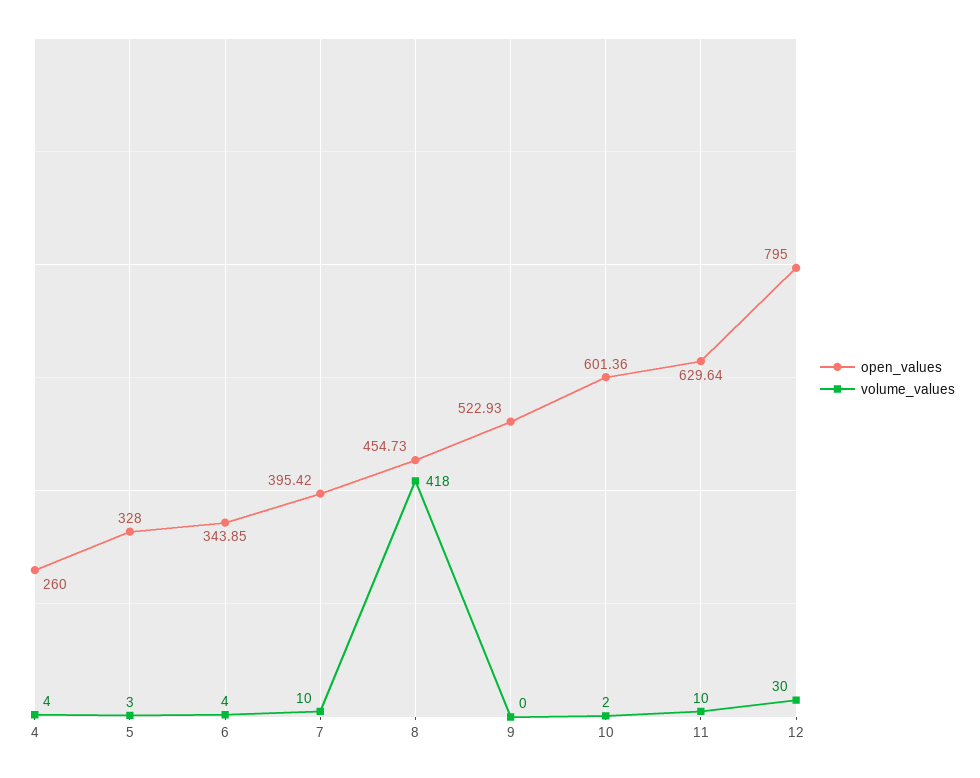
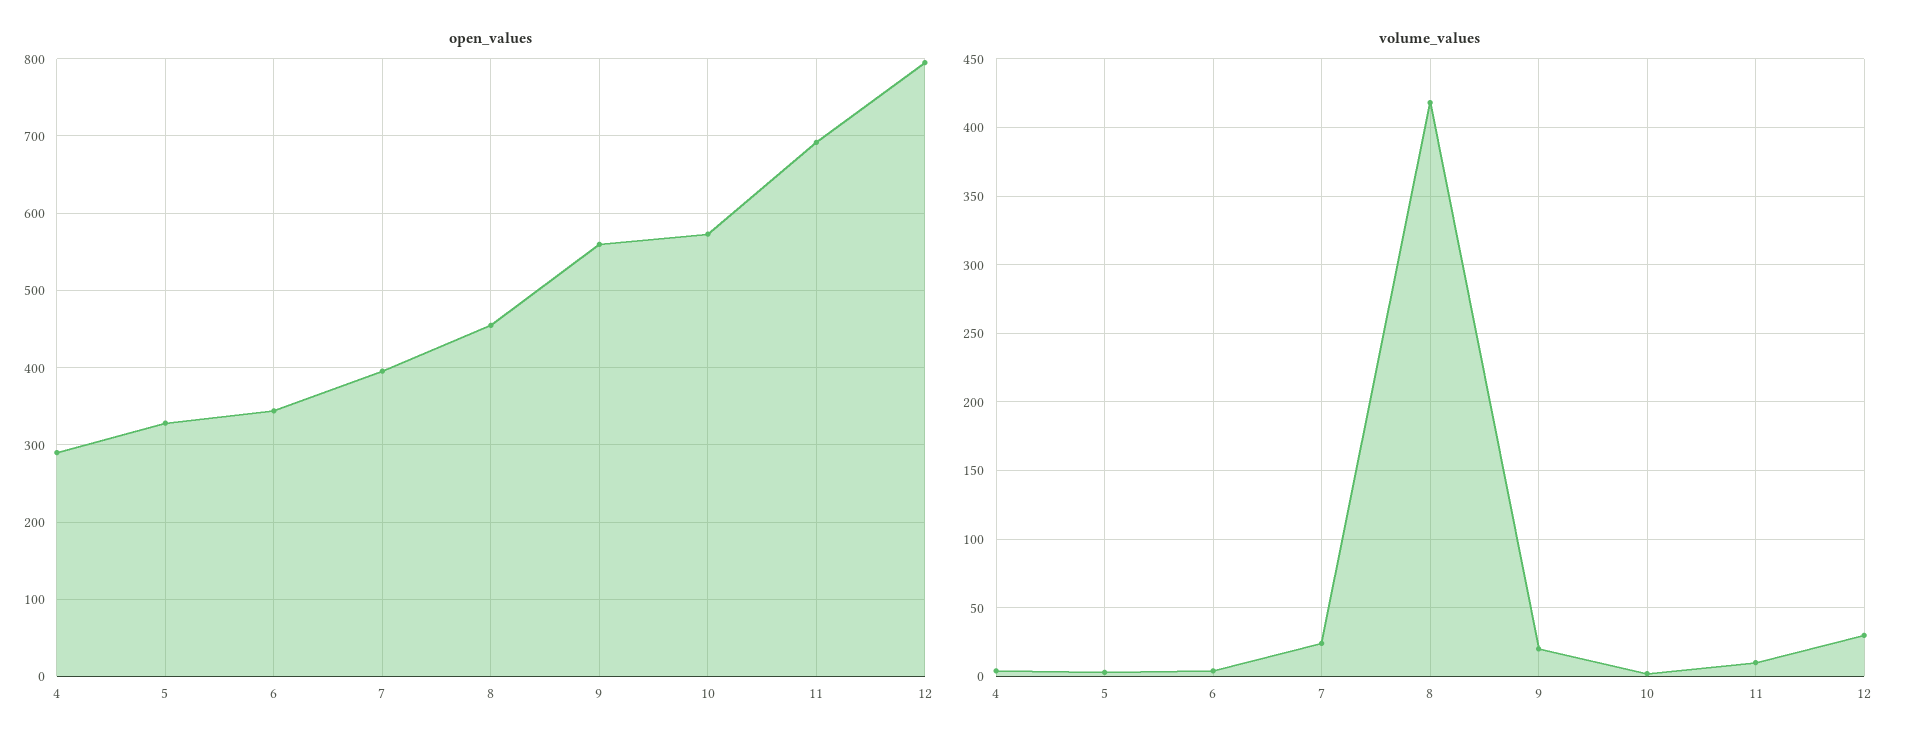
open_values, 4: 260 -> 290
volume_values, 7: 10 -> 25
open_values, 9: 522.93 -> 560
volume_values, 9: 0 -> 20
open_values, 10: 601.36 -> 570
open_values, 11: 629.64 -> 690

